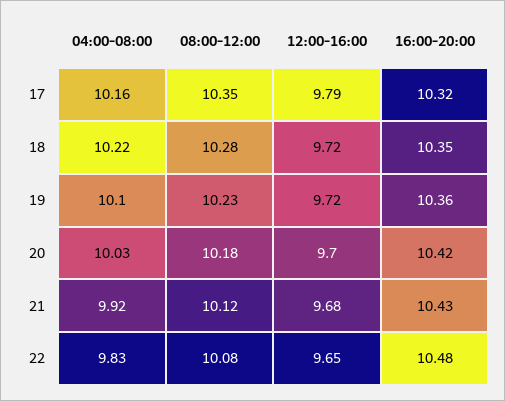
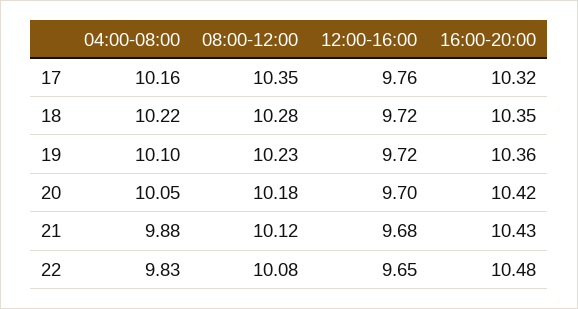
12:00-16:00, 17: 9.79 -> 9.76
04:00-08:00, 20: 10.03 -> 10.05
04:00-08:00, 21: 9.92 -> 9.88

